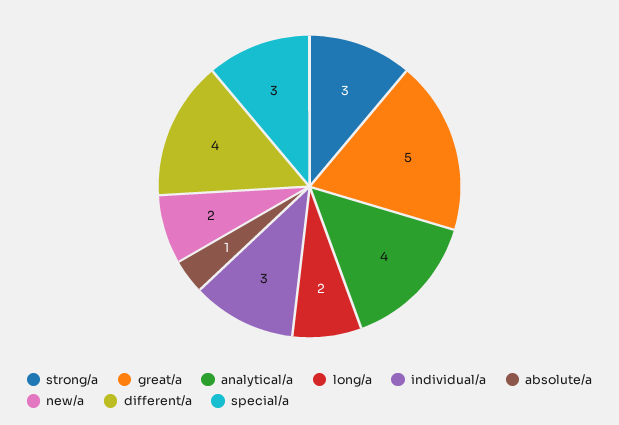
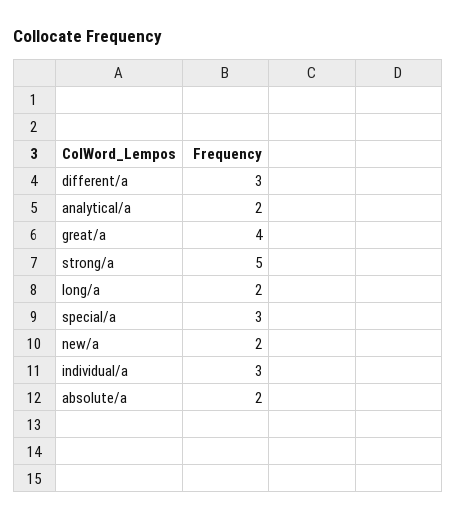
strong/a: 3 -> 5
great/a: 5 -> 4
analytical/a: 4 -> 2
absolute/a: 1 -> 2
different/a: 4 -> 3

